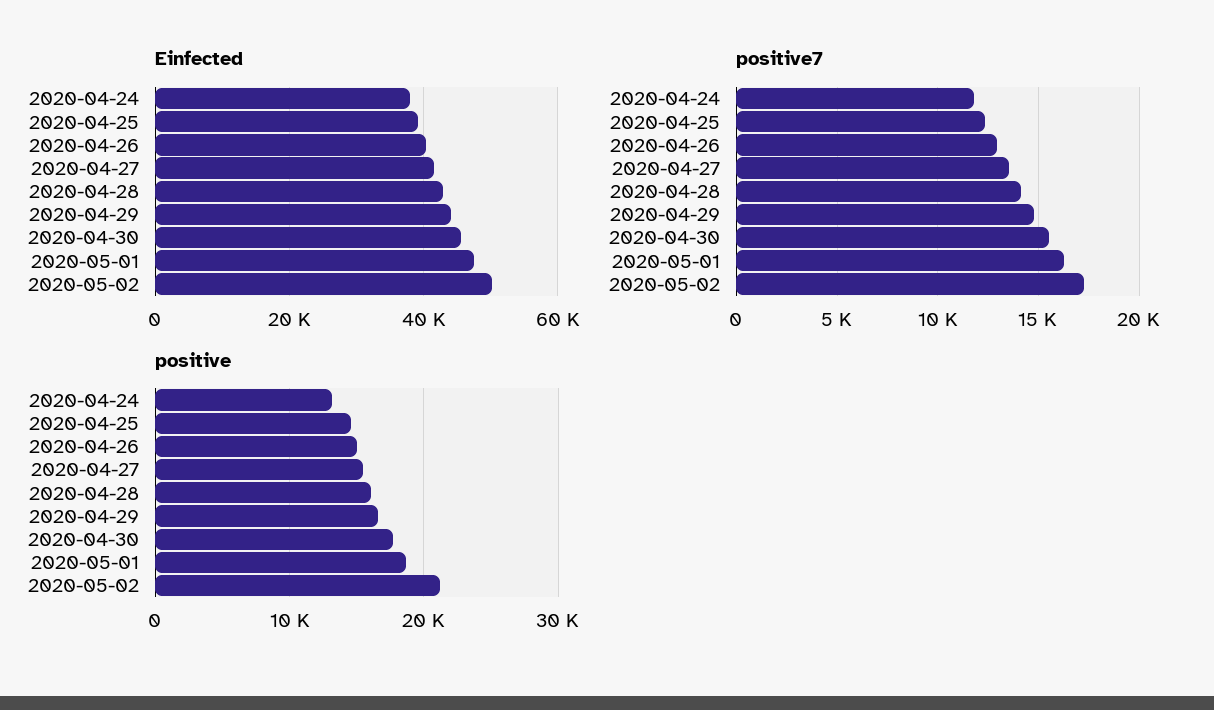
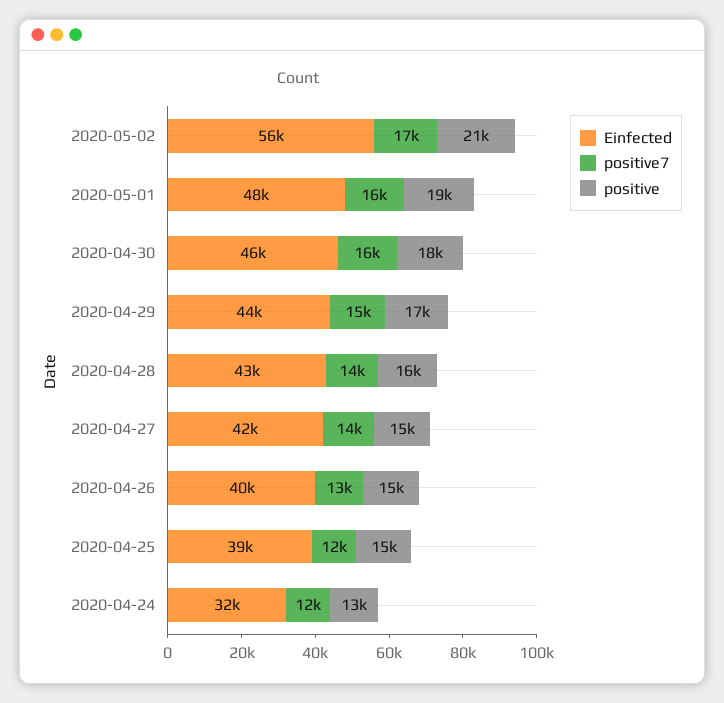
Einfected, 2020-04-24: 38000 -> 32000
Einfected, 2020-05-02: 50000 -> 56000

